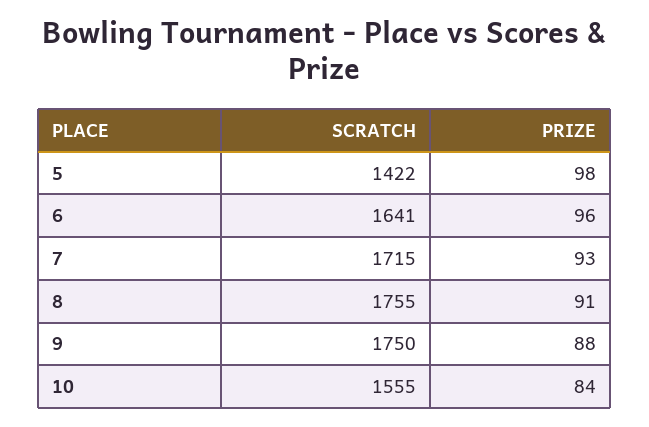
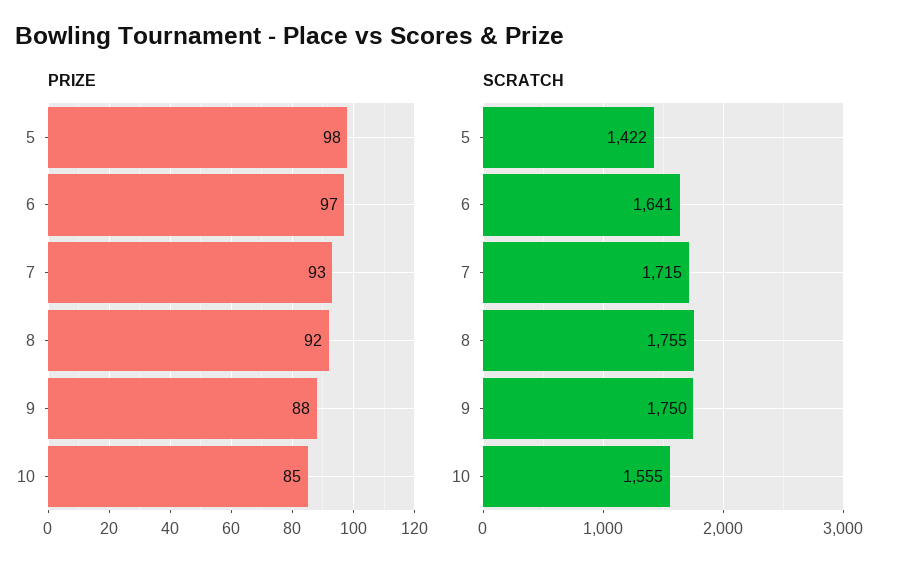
PRIZE, 6: 96 -> 97
PRIZE, 8: 91 -> 92
PRIZE, 10: 84 -> 85

